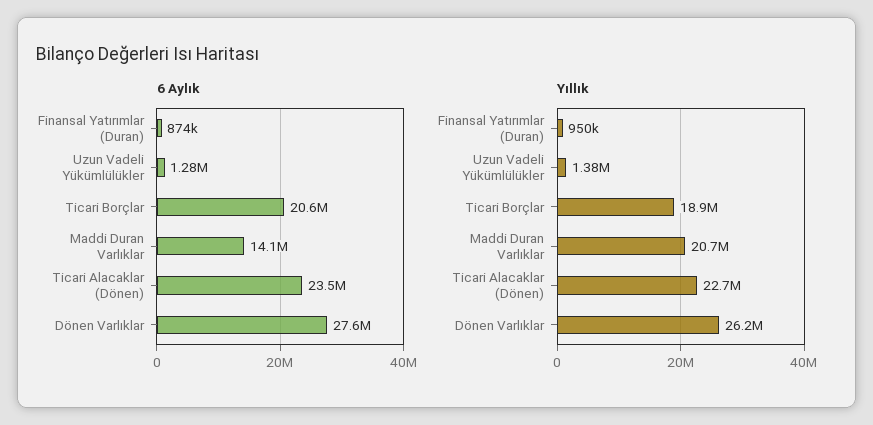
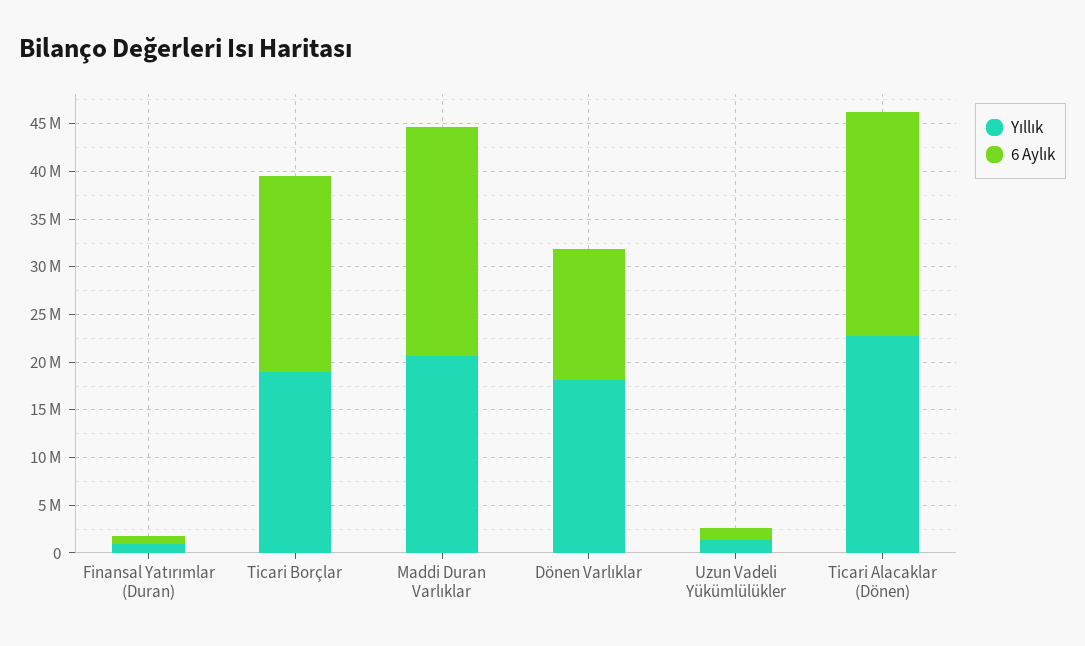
6 Aylık, Maddi Duran Varlıklar: 14100000 -> 24000000
6 Aylık, Dönen Varlıklar: 27600000 -> 14000000
Yıllık, Dönen Varlıklar: 26200000 -> 18000000

